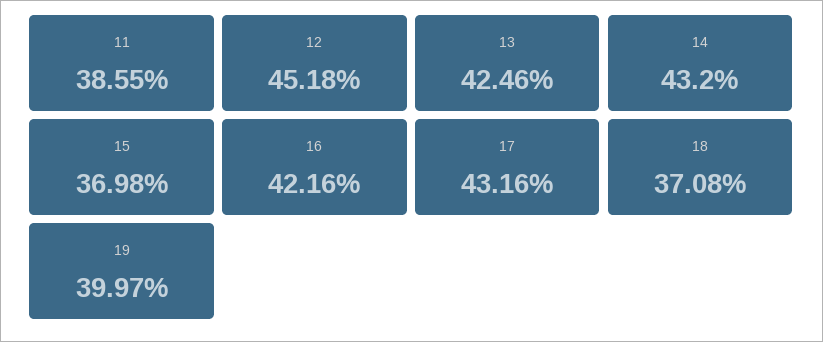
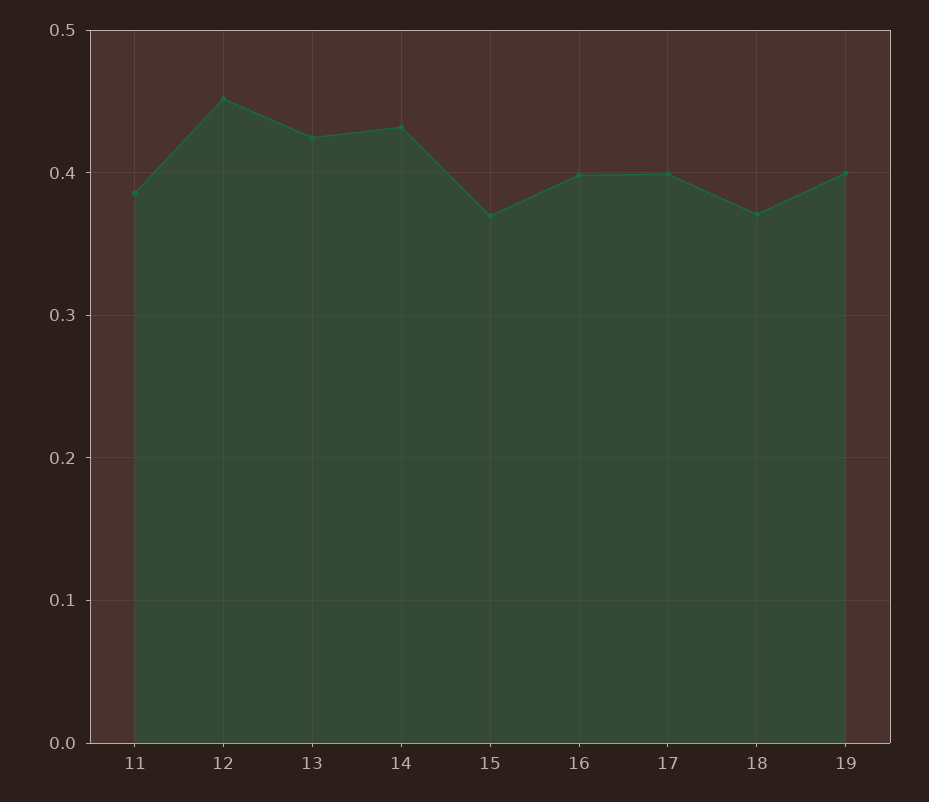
16: 0.4216 -> 0.4
17: 0.4316 -> 0.4

